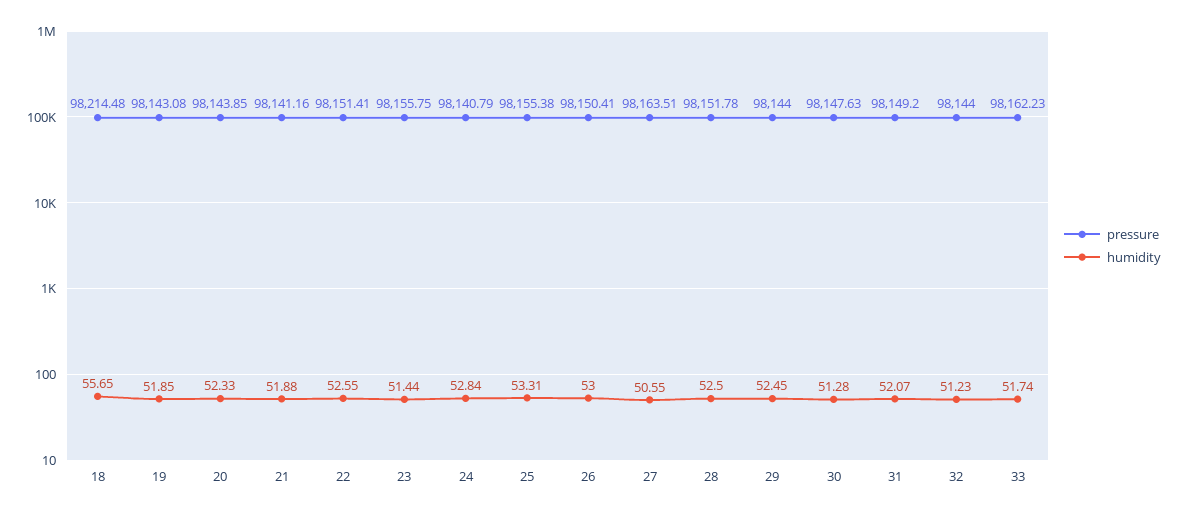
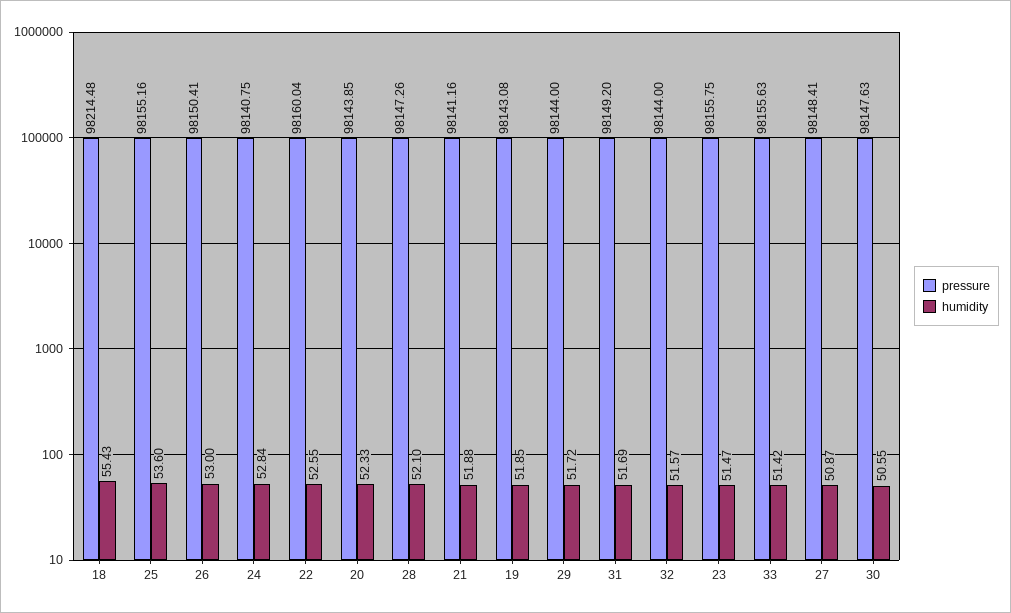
humidity, 18: 55.65 -> 55.43
pressure, 22: 98151.41 -> 98160.04
humidity, 23: 51.44 -> 51.47
pressure, 24: 98140.79 -> 98140.75
pressure, 25: 98155.38 -> 98155.16
humidity, 25: 53.31 -> 53.6
pressure, 27: 98163.51 -> 98148.41
humidity, 27: 50.55 -> 50.87
pressure, 28: 98151.78 -> 98147.26
humidity, 28: 52.5 -> 52.1
humidity, 29: 52.45 -> 51.72
humidity, 30: 51.28 -> 50.55
humidity, 31: 52.07 -> 51.69
humidity, 32: 51.23 -> 51.57
pressure, 33: 98162.23 -> 98155.63
humidity, 33: 51.74 -> 51.42

